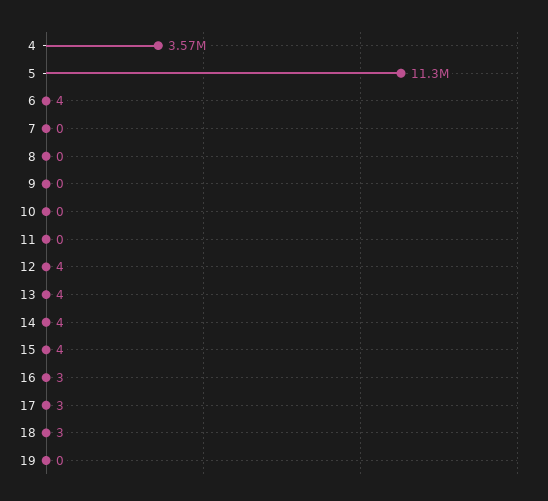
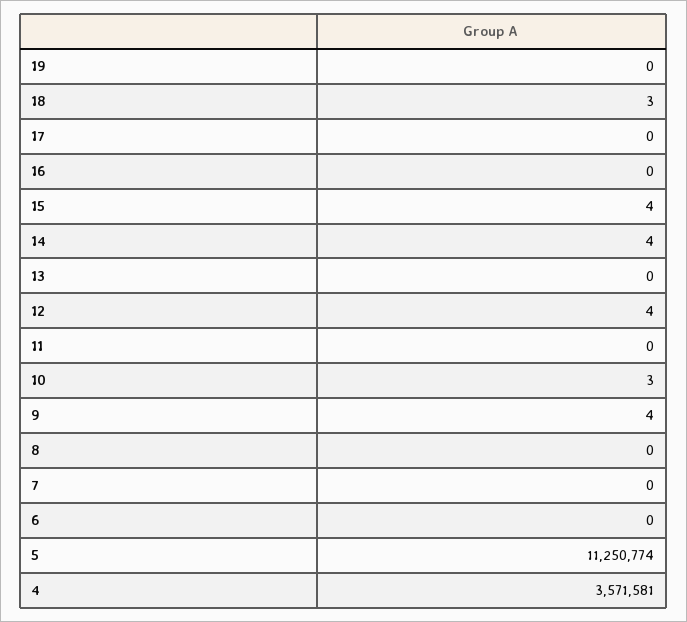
6: 4 -> 0
9: 0 -> 4
10: 0 -> 3
13: 4 -> 0
16: 3 -> 0
17: 3 -> 0

